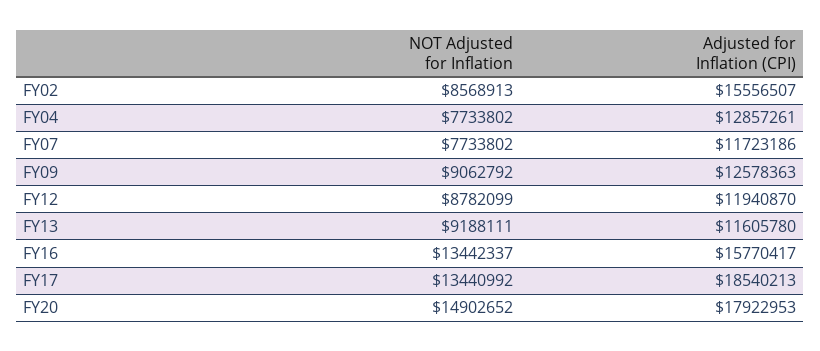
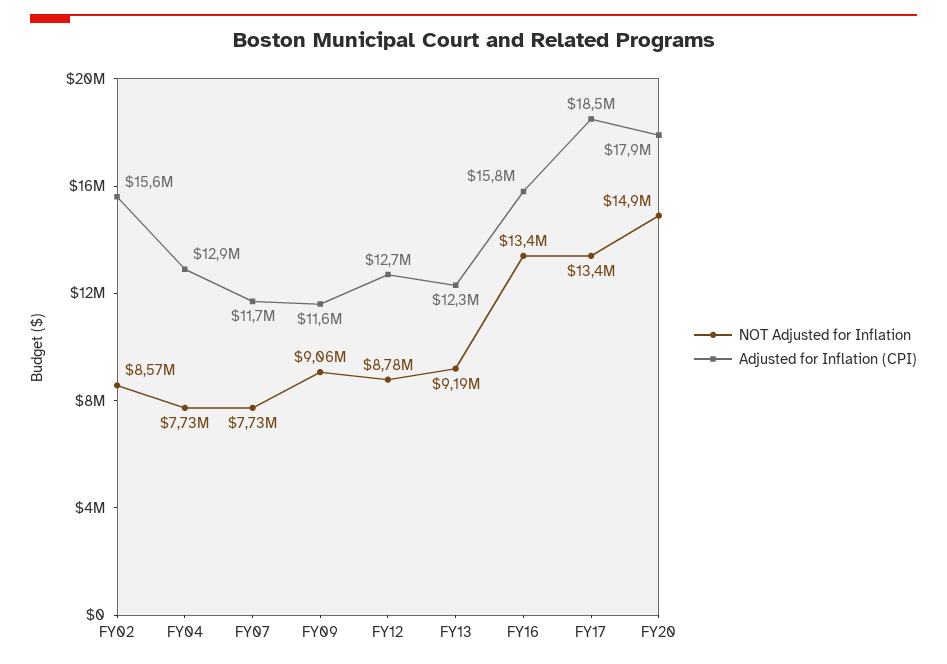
Adjusted for Inflation (CPI), FY09: 12578363 -> 11600000
Adjusted for Inflation (CPI), FY12: 11940870 -> 12700000
Adjusted for Inflation (CPI), FY13: 11605780 -> 12300000

